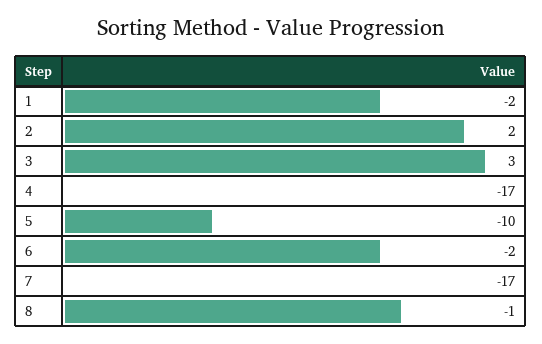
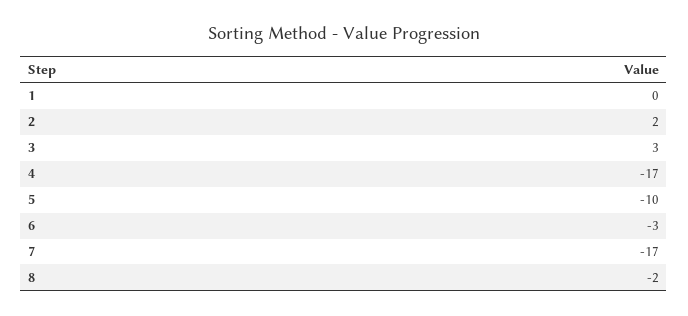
1: -2 -> 0
6: -2 -> -3
8: -1 -> -2

